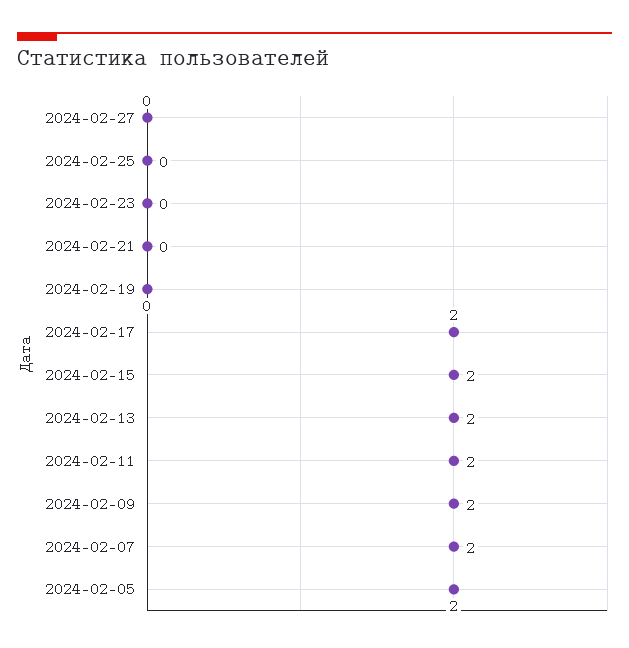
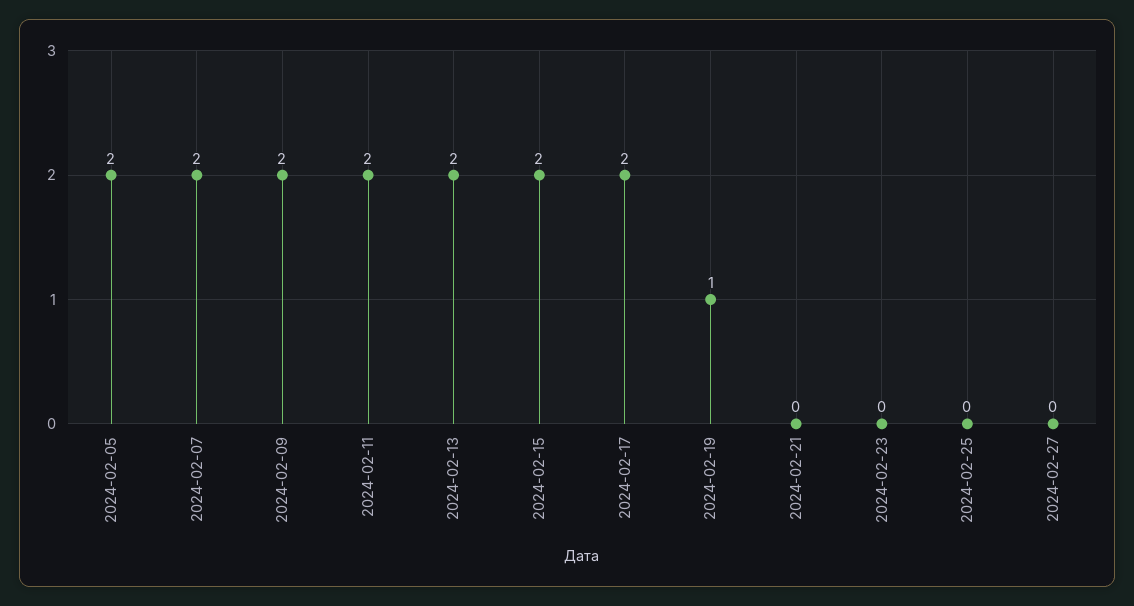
2024-02-19: 0 -> 1

